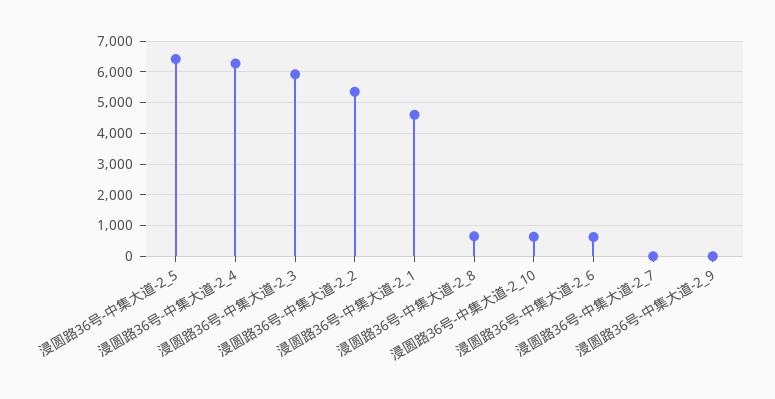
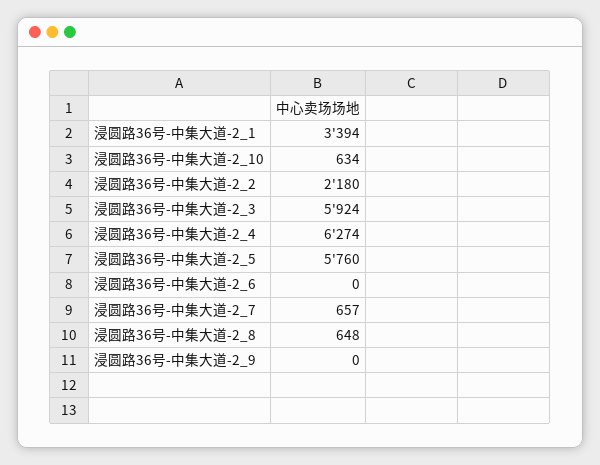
浸圆路36号-中集大道-2_5: 6400 -> 5760
浸圆路36号-中集大道-2_2: 5400 -> 2180
浸圆路36号-中集大道-2_1: 4600 -> 3394
浸圆路36号-中集大道-2_6: 600 -> 0
浸圆路36号-中集大道-2_7: 0 -> 657

